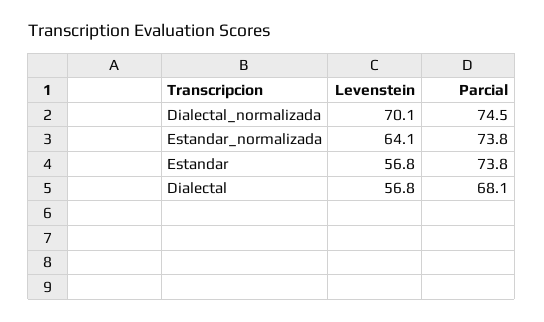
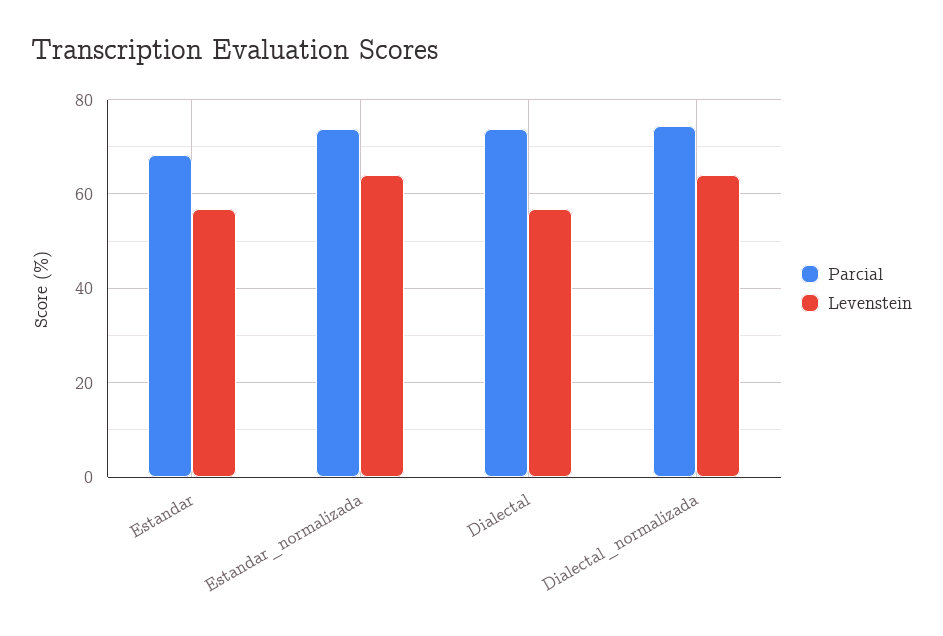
Levenstein, Dialectal_normalizada: 70.1 -> 64
Parcial, Estandar: 73.8 -> 68
Parcial, Dialectal: 68.1 -> 74

